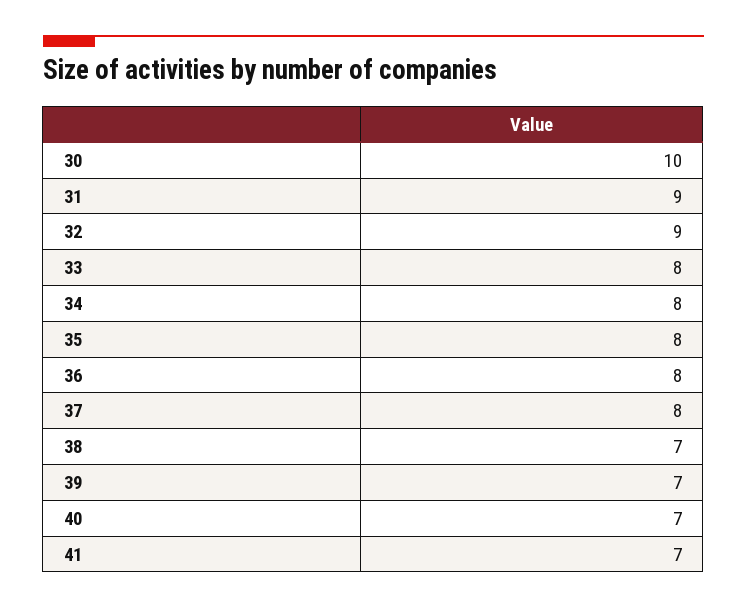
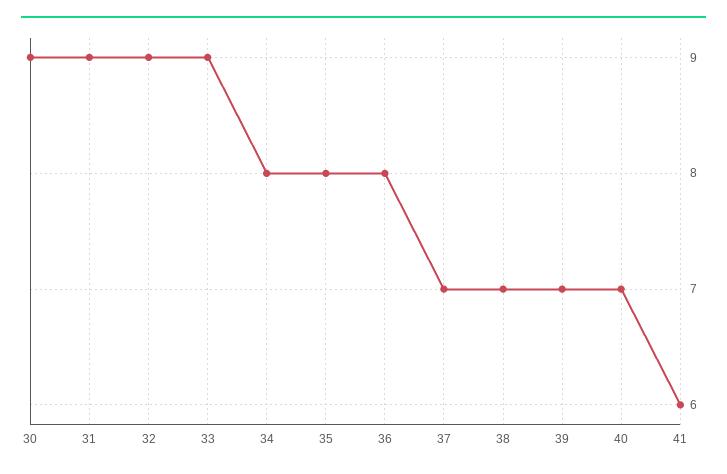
30: 10 -> 9
33: 8 -> 9
37: 8 -> 7
41: 7 -> 6

